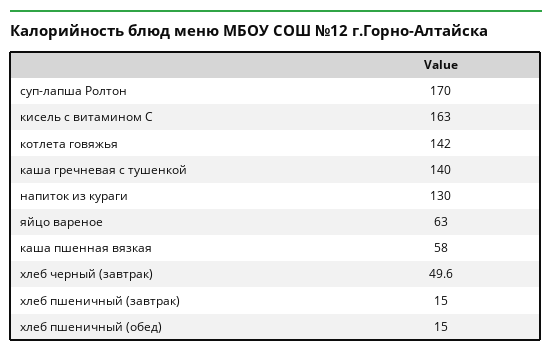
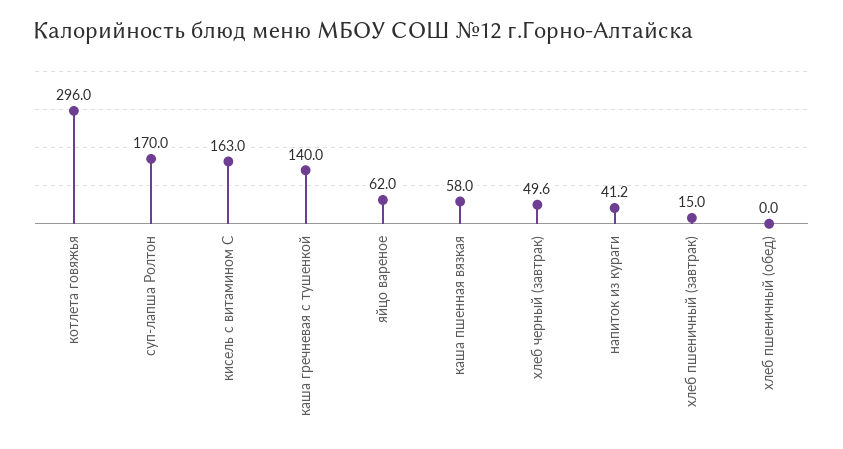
котлета говяжья: 142 -> 296
напиток из кураги: 130 -> 41.2
яйцо вареное: 63 -> 62
хлеб пшеничный (обед): 15 -> 0

